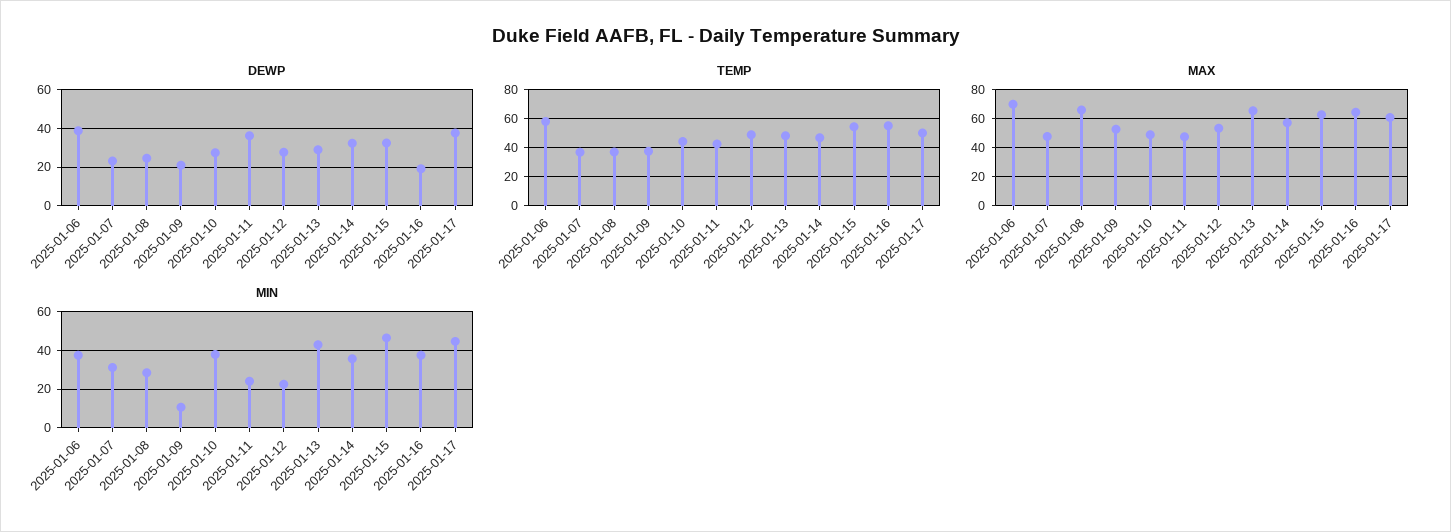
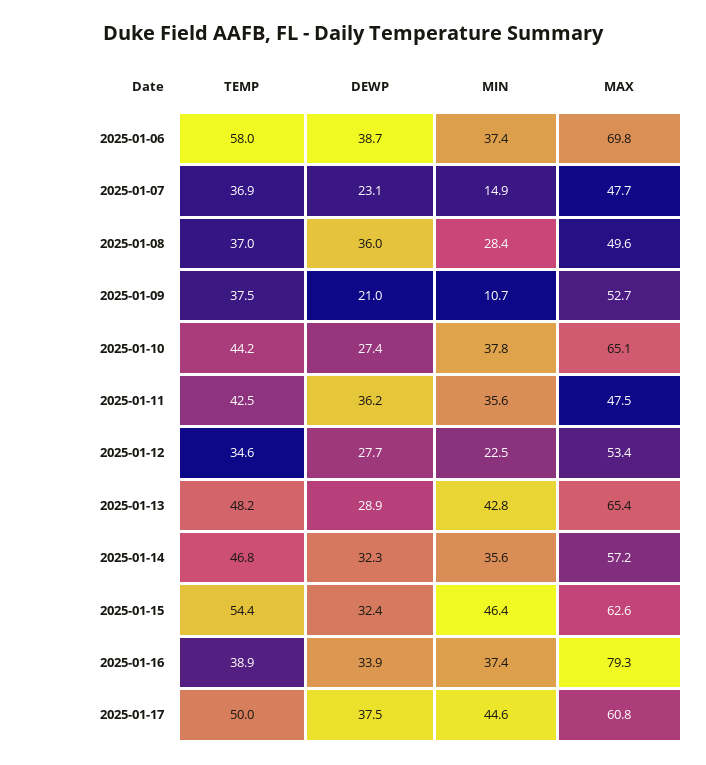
DEWP, 2025-01-08: 25 -> 36
DEWP, 2025-01-16: 20 -> 33.9
TEMP, 2025-01-12: 50 -> 34.6
TEMP, 2025-01-16: 55 -> 38.9
MAX, 2025-01-08: 65 -> 49.6
MAX, 2025-01-10: 50 -> 65.1
MAX, 2025-01-16: 65 -> 79.3
MIN, 2025-01-07: 30 -> 14.9
MIN, 2025-01-11: 25 -> 35.6

